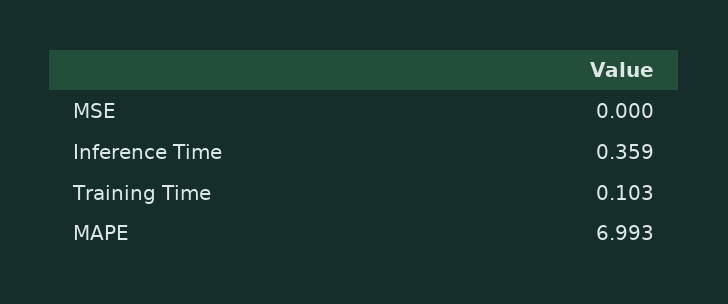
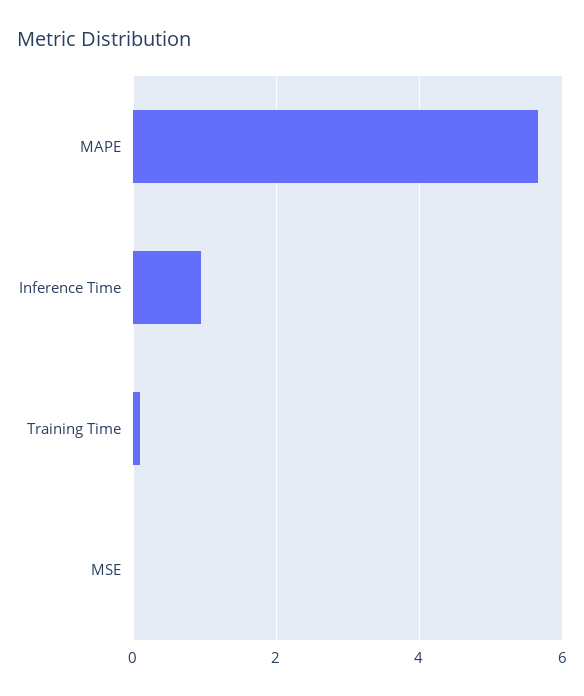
Inference Time: 0.359 -> 1
MAPE: 6.993 -> 5.6

